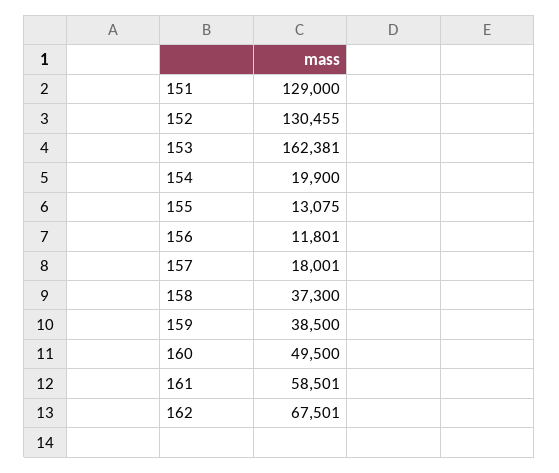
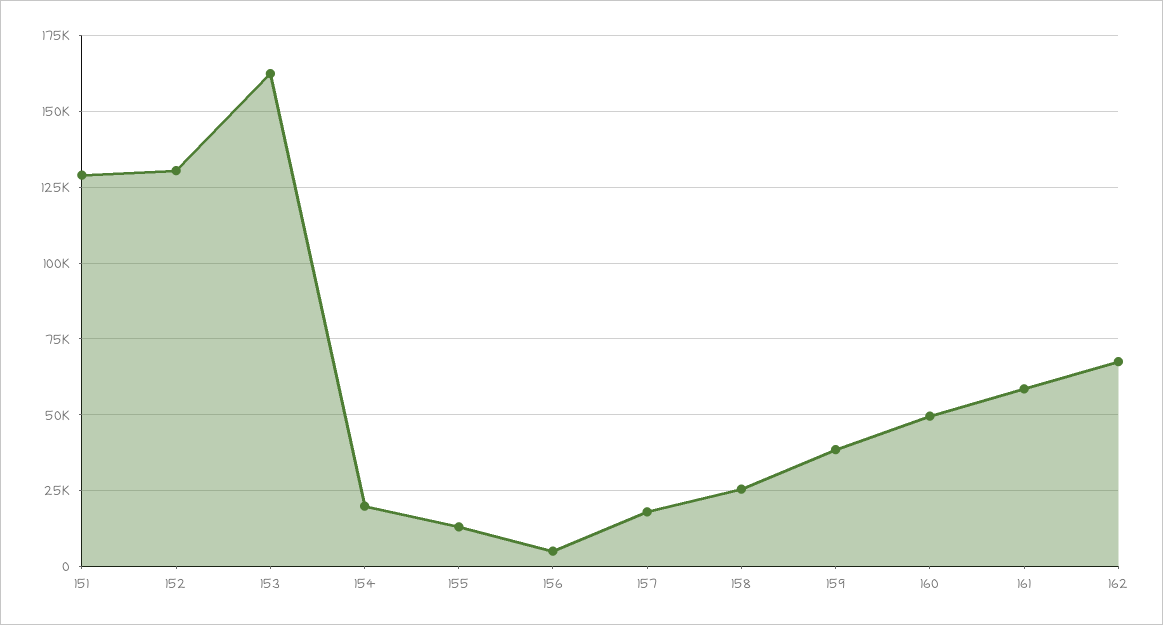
156: 11801 -> 5000
158: 37300 -> 25000

